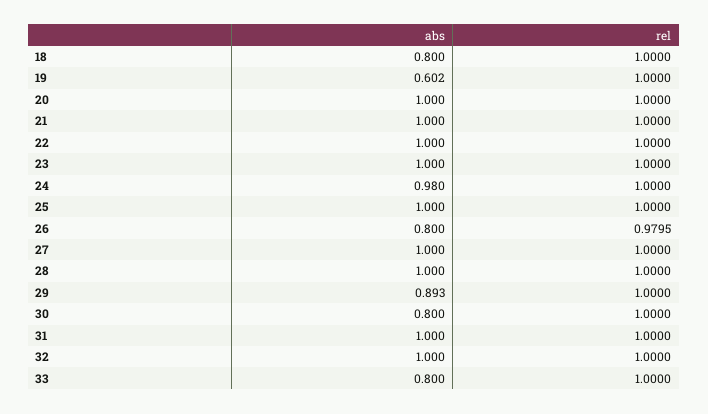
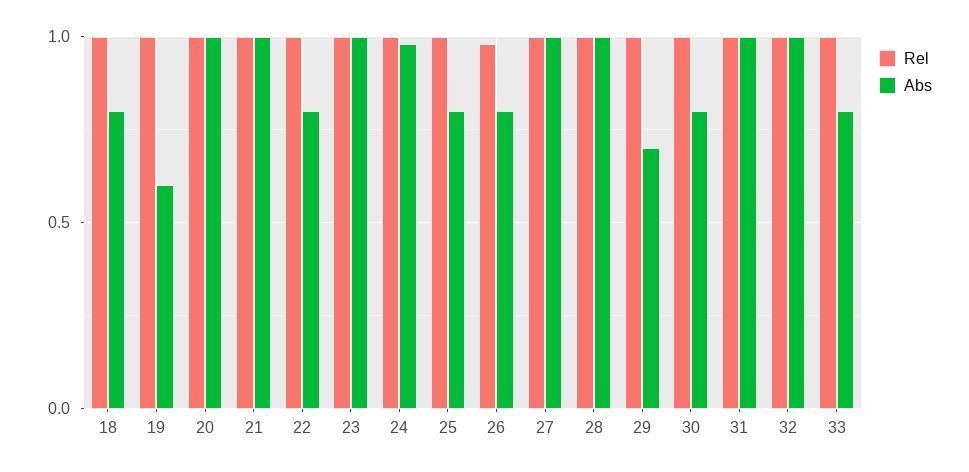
abs, 22: 1 -> 0.8
abs, 25: 1 -> 0.8
abs, 29: 0.893 -> 0.7

